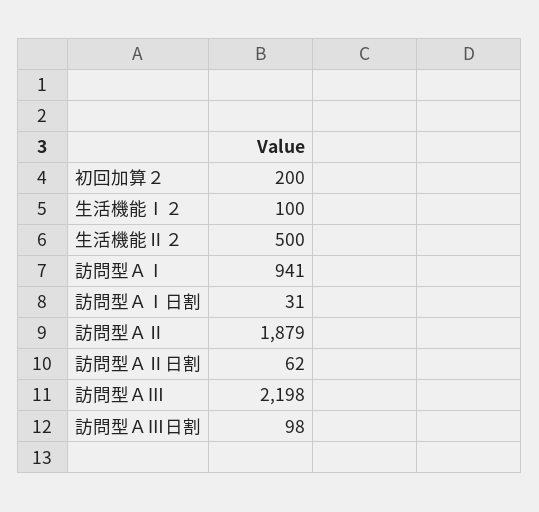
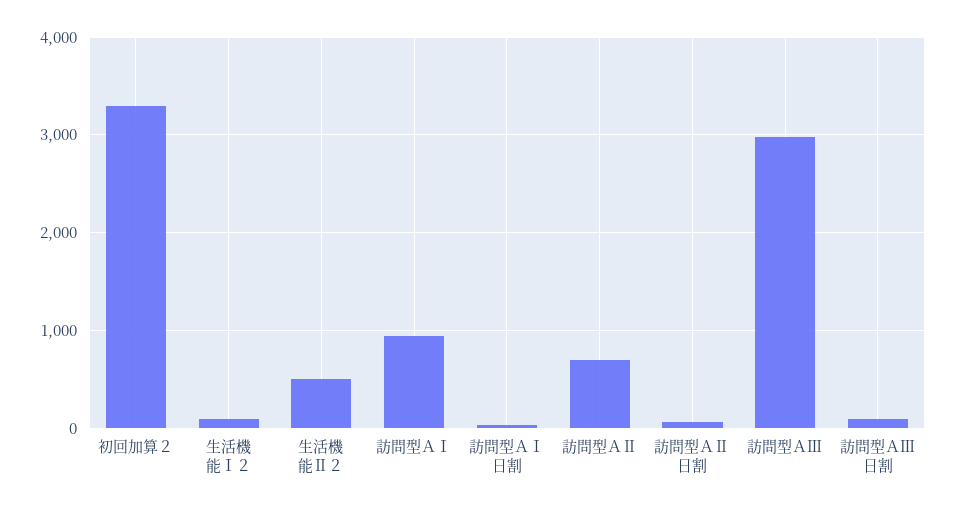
初回加算２: 200 -> 3300
訪問型ＡⅡ: 1879 -> 700
訪問型ＡⅢ: 2198 -> 3000

